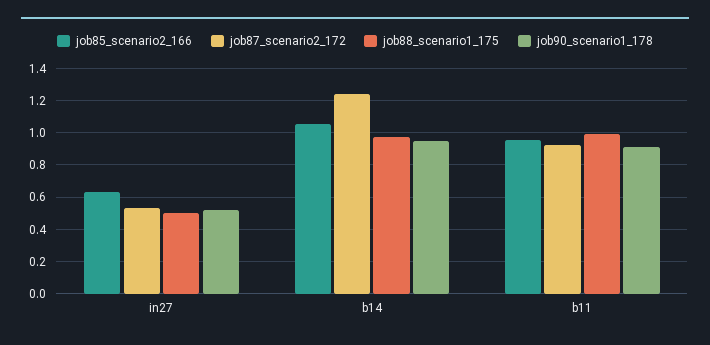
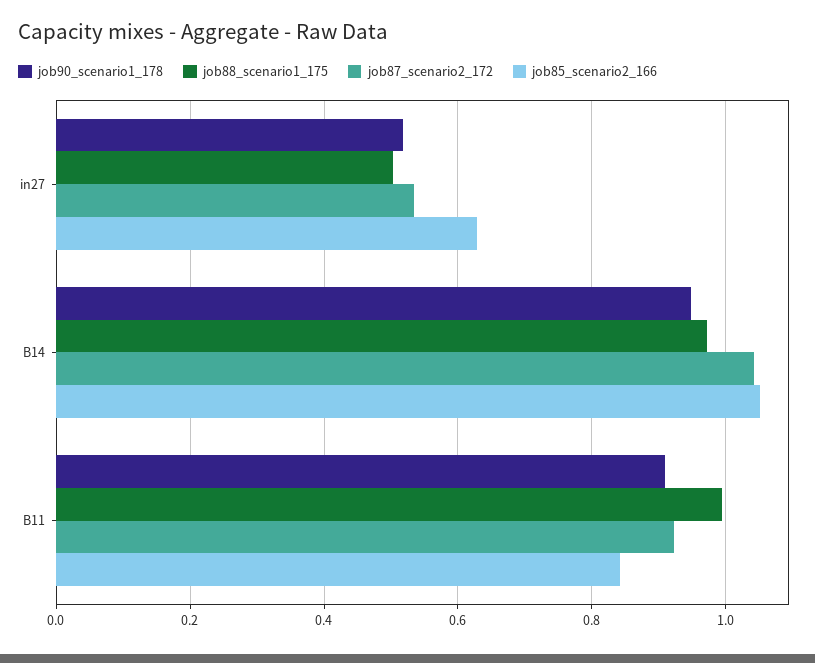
job87_scenario2_172, b14: 1.25 -> 1.04
job85_scenario2_166, b11: 0.95 -> 0.84

